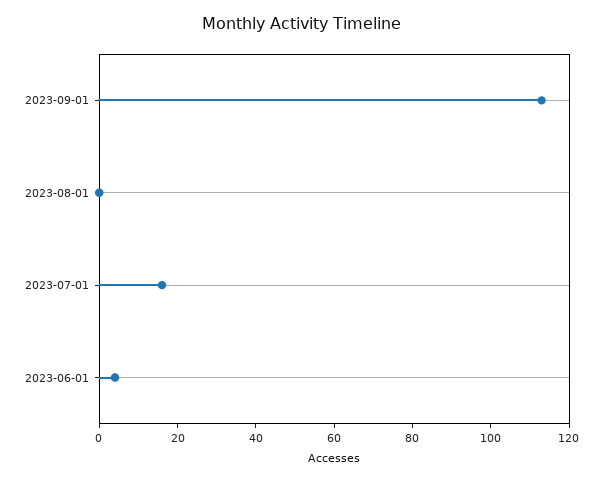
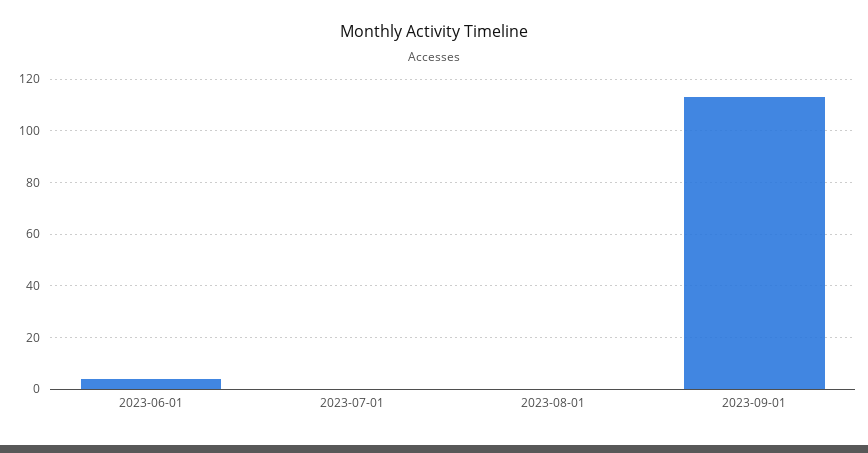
2023-07-01: 15 -> 0

